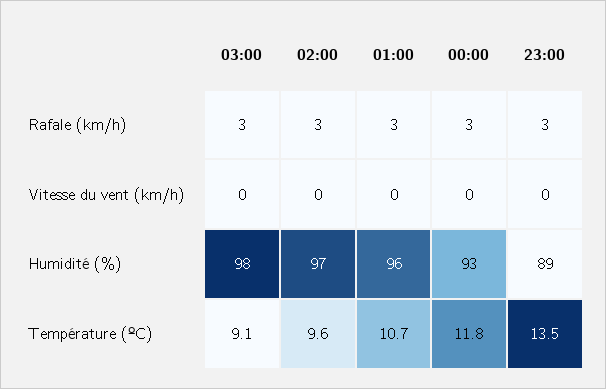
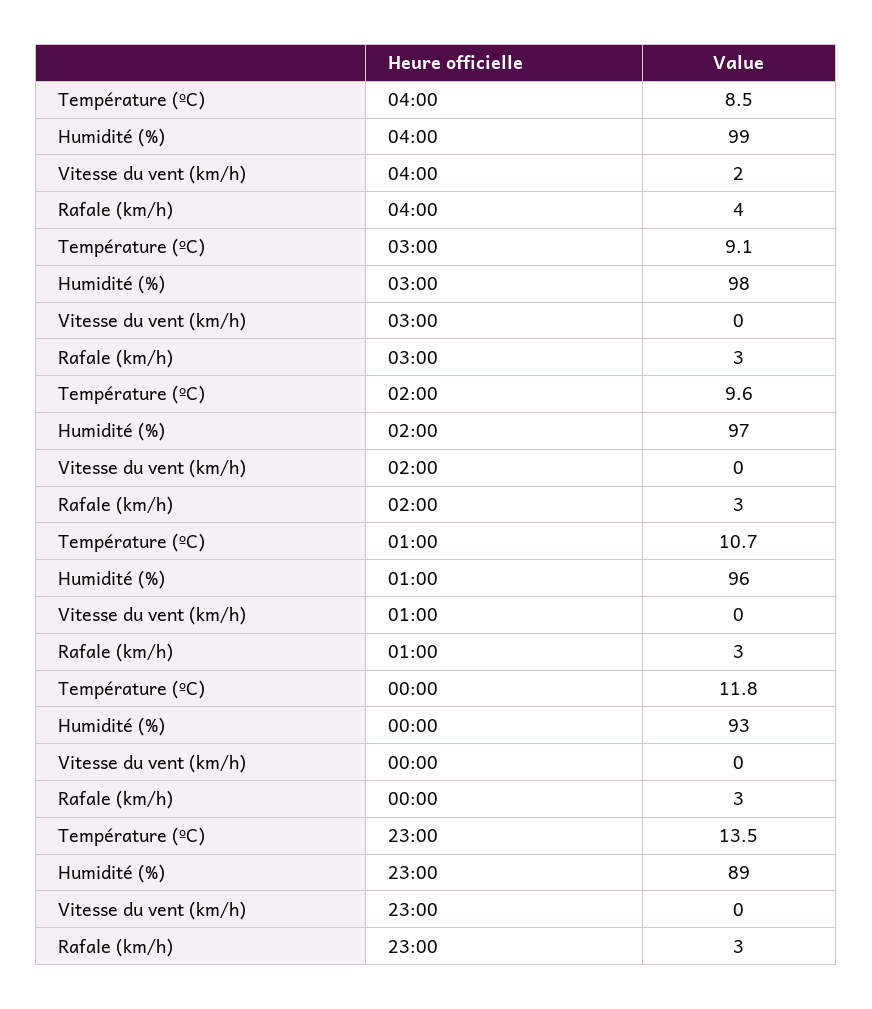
04:00, Température (ºC): none -> 8.5
04:00, Humidité (%): none -> 99
04:00, Vitesse du vent (km/h): none -> 2
04:00, Rafale (km/h): none -> 4

